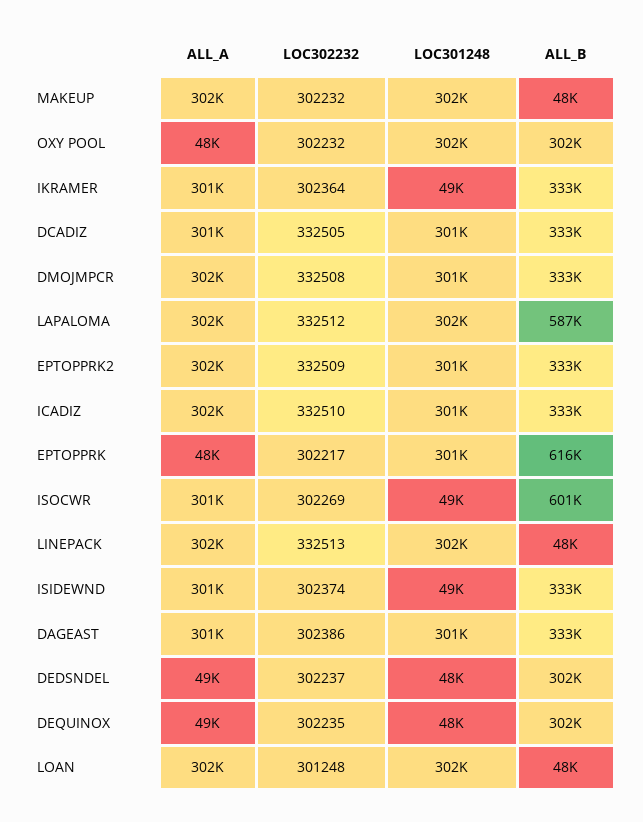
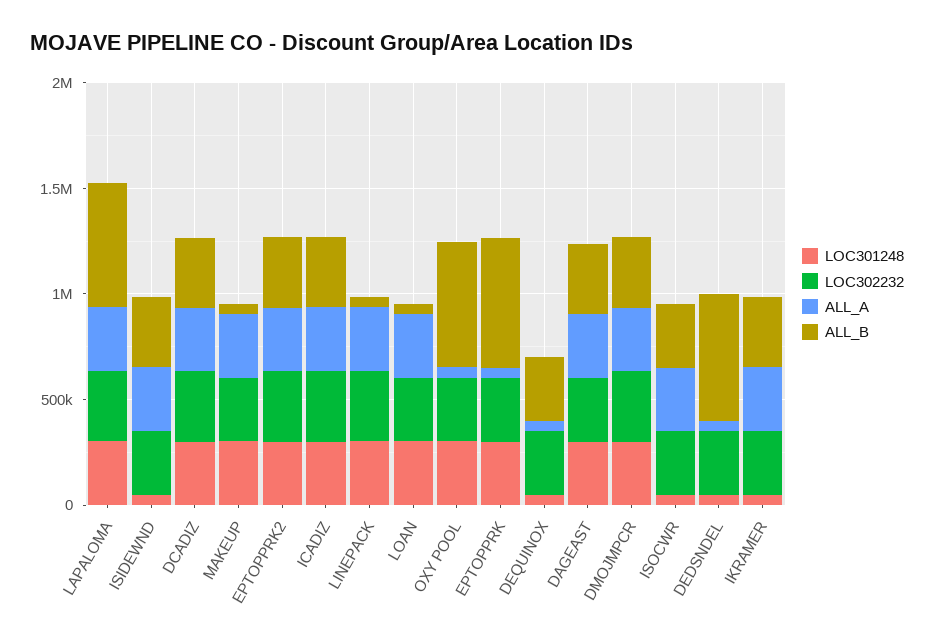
ALL_B, OXY POOL: 302000 -> 600000
ALL_B, ISOCWR: 601000 -> 300000
ALL_B, DEDSNDEL: 302000 -> 600000

